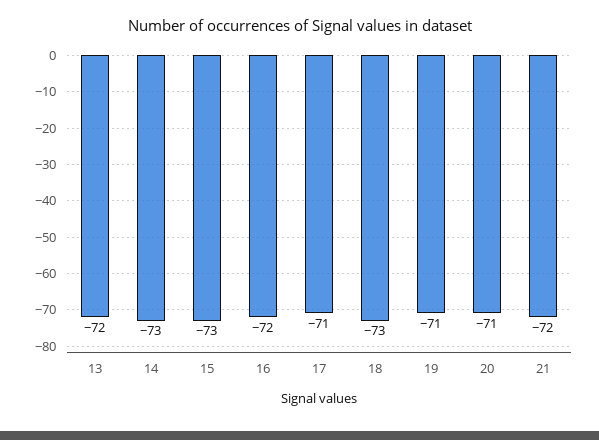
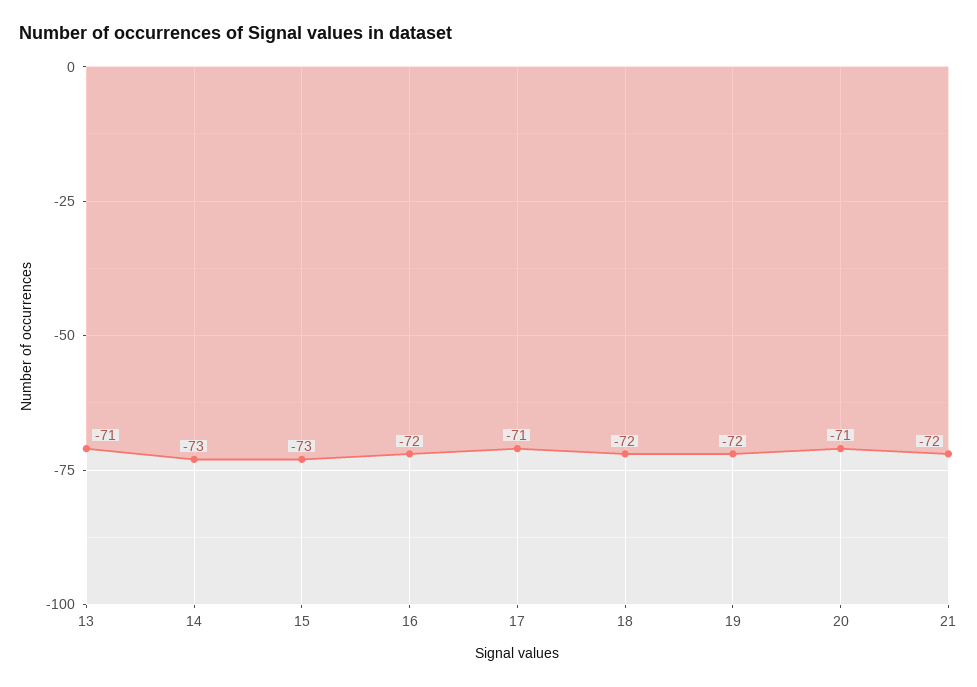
13: -72 -> -71
18: -73 -> -72
19: -71 -> -72

